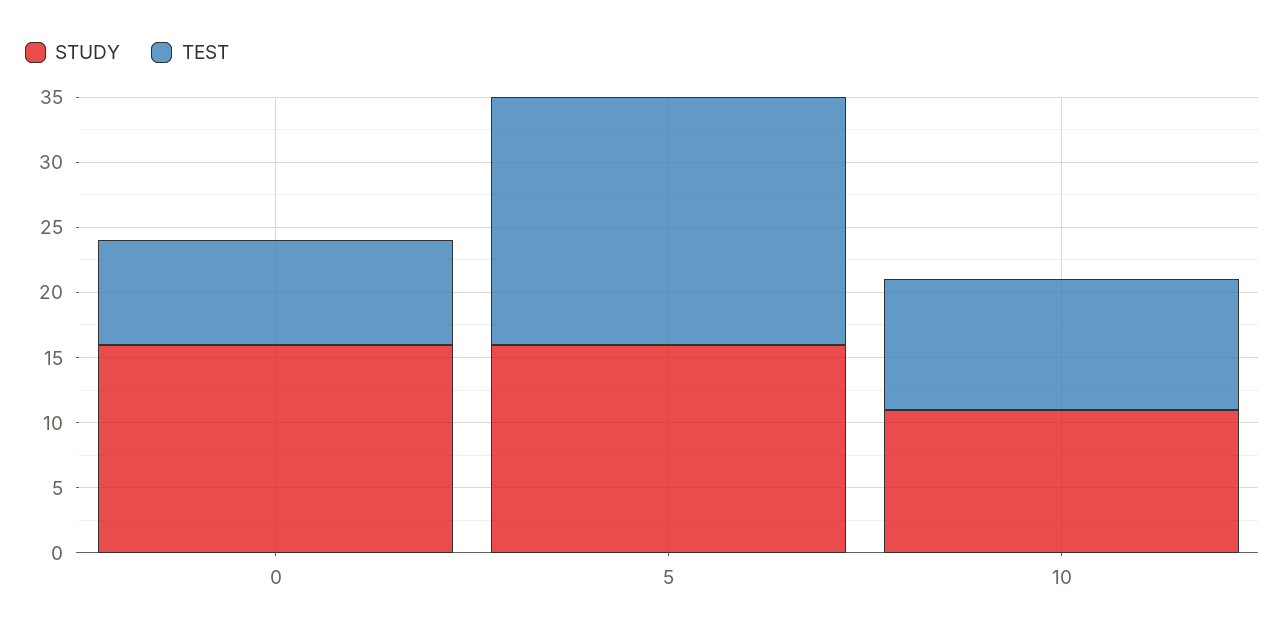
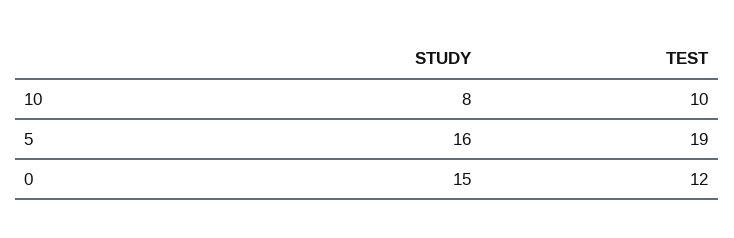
STUDY, 0: 16 -> 15
TEST, 0: 8 -> 12
STUDY, 10: 11 -> 8

